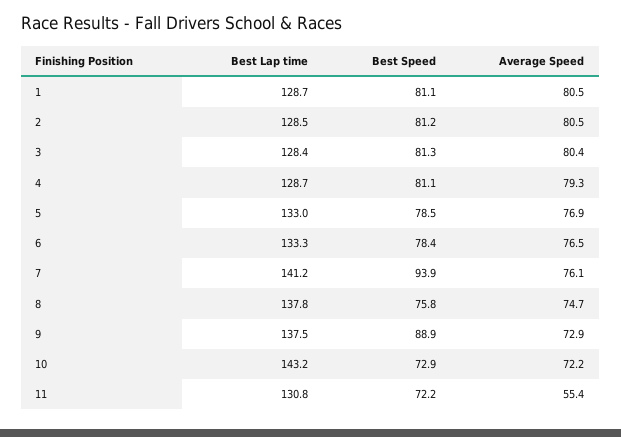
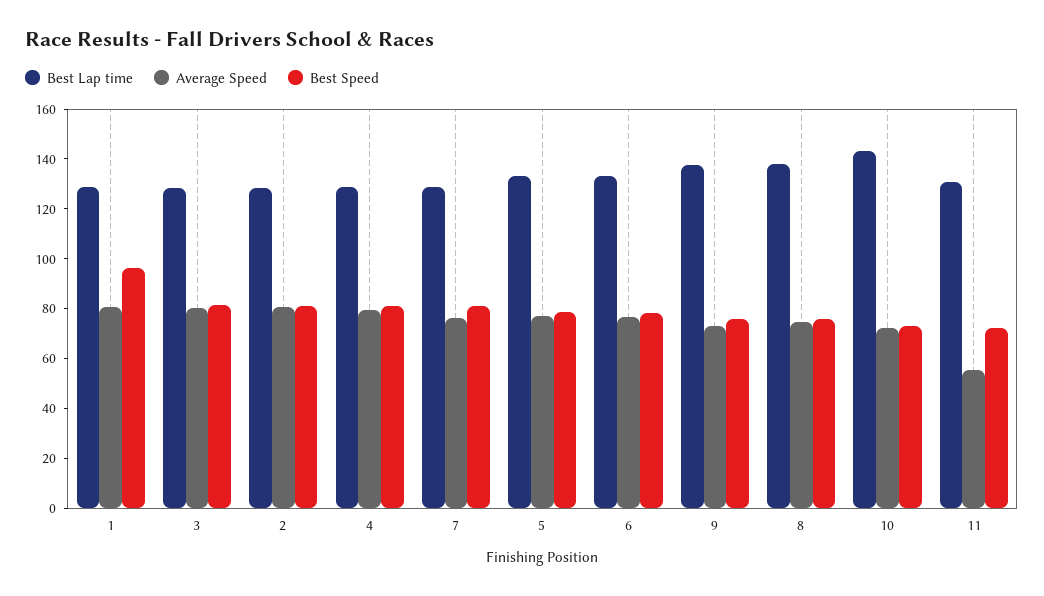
Best Speed, 1: 81.1 -> 95
Best Lap time, 7: 141.2 -> 130
Best Speed, 7: 93.9 -> 80
Best Speed, 9: 88.9 -> 75

